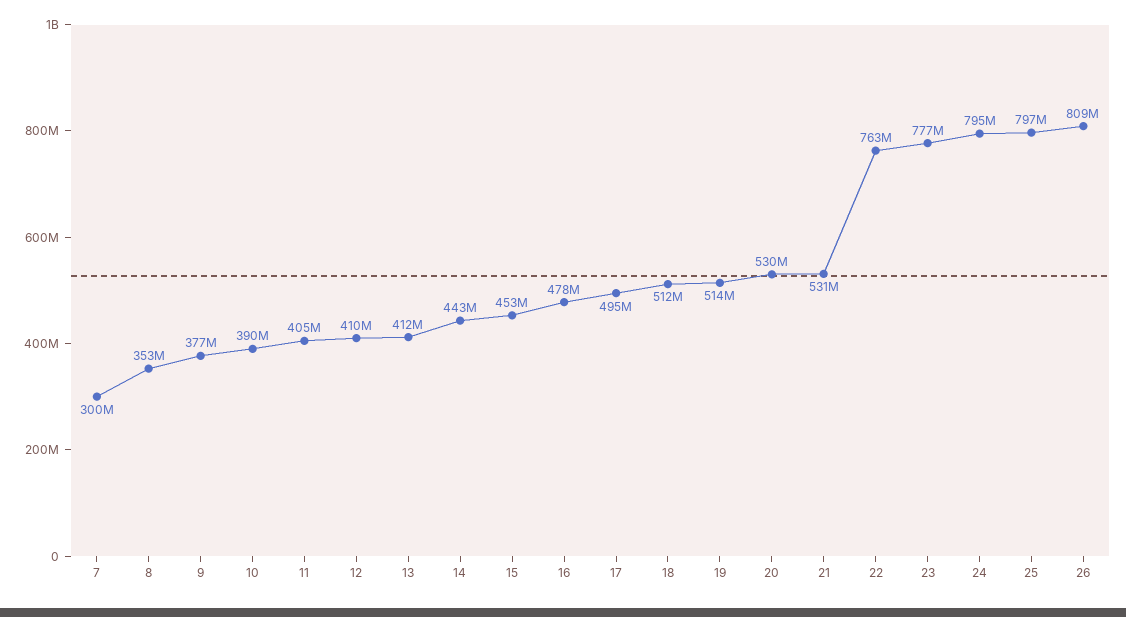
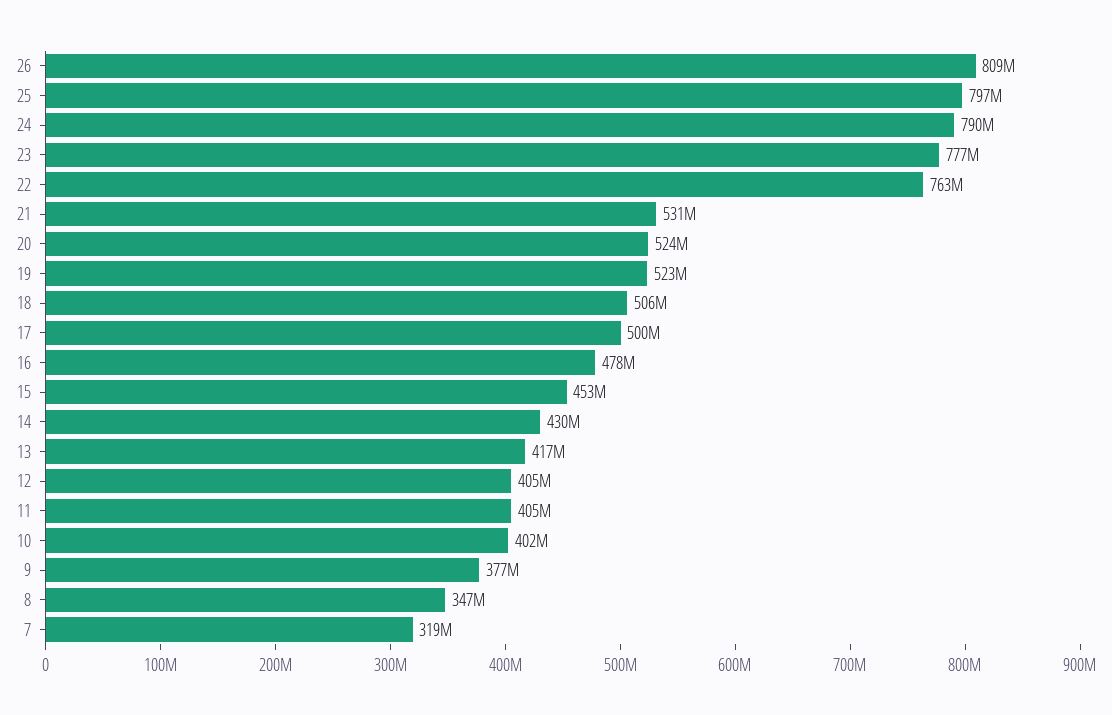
7: 300000000 -> 319000000
8: 353000000 -> 347000000
10: 390000000 -> 402000000
12: 410000000 -> 405000000
13: 412000000 -> 417000000
14: 443000000 -> 430000000
17: 495000000 -> 500000000
18: 512000000 -> 506000000
19: 514000000 -> 523000000
20: 530000000 -> 524000000
24: 795000000 -> 790000000

